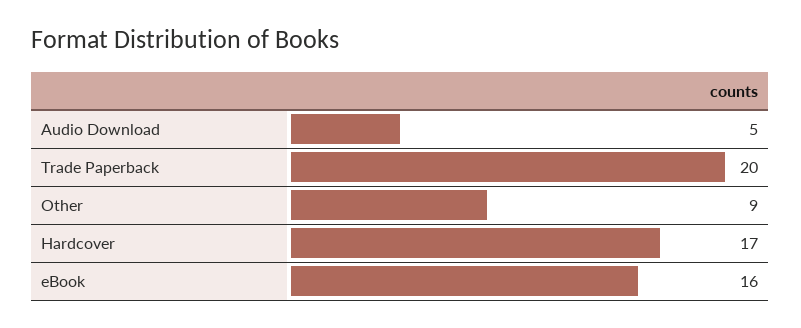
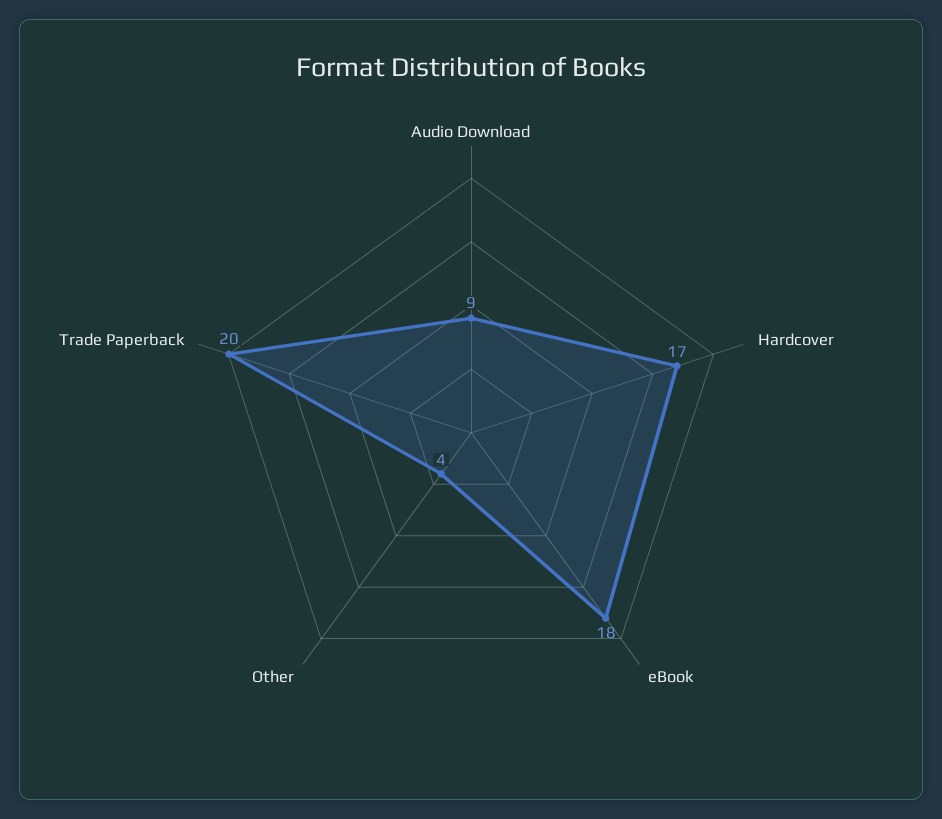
Audio Download: 5 -> 9
Other: 9 -> 4
eBook: 16 -> 18

